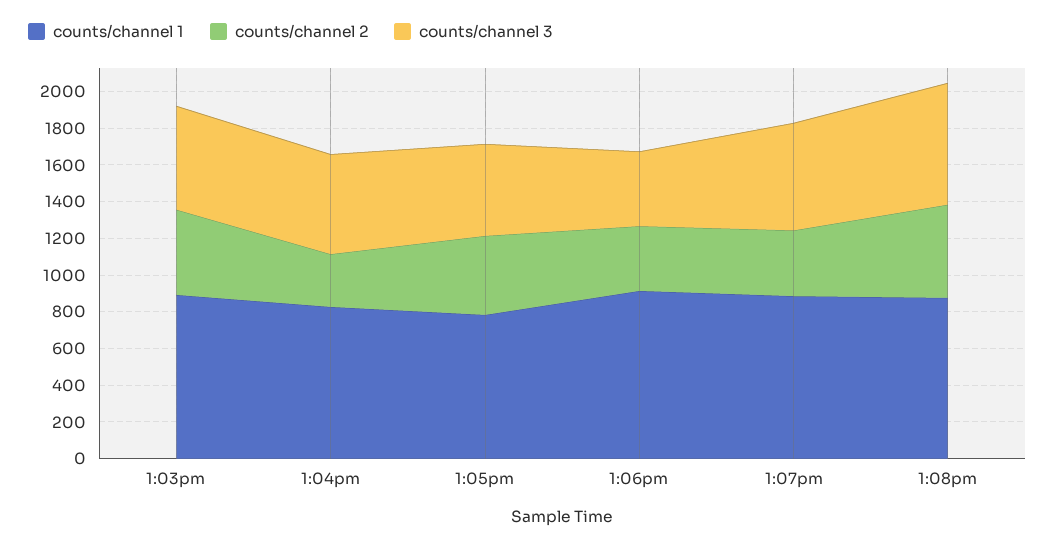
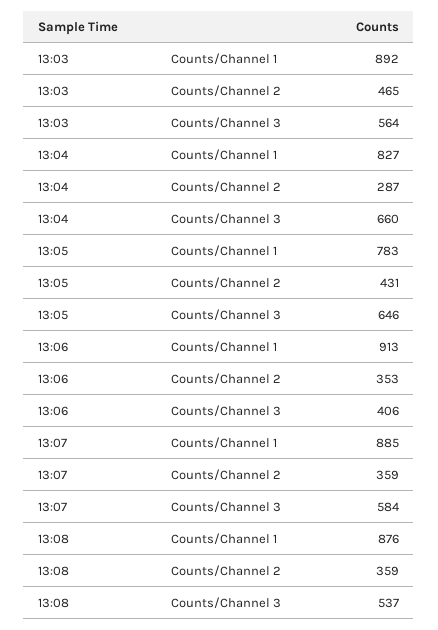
counts/channel 3, 1:04pm: 550 -> 660
counts/channel 3, 1:05pm: 500 -> 646
counts/channel 2, 1:08pm: 500 -> 359
counts/channel 3, 1:08pm: 650 -> 537

